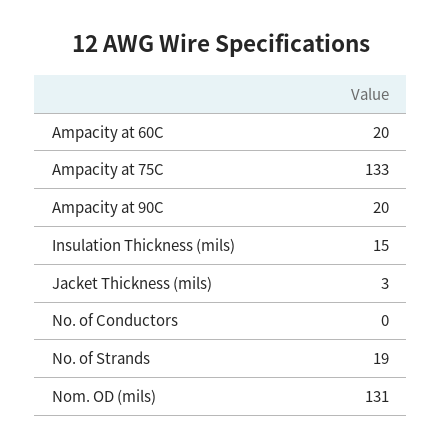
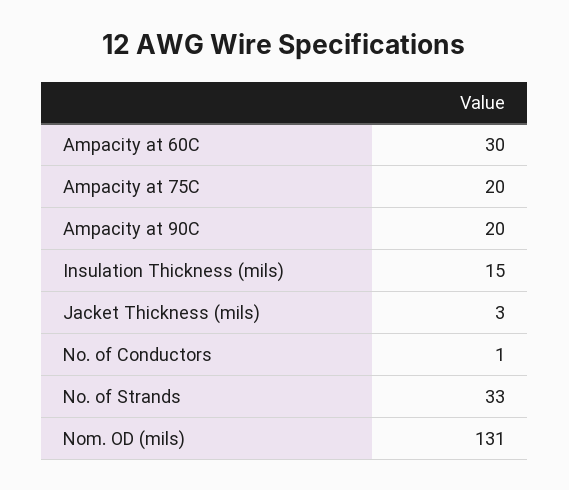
Ampacity at 60C: 20 -> 30
Ampacity at 75C: 133 -> 20
No. of Conductors: 0 -> 1
No. of Strands: 19 -> 33

